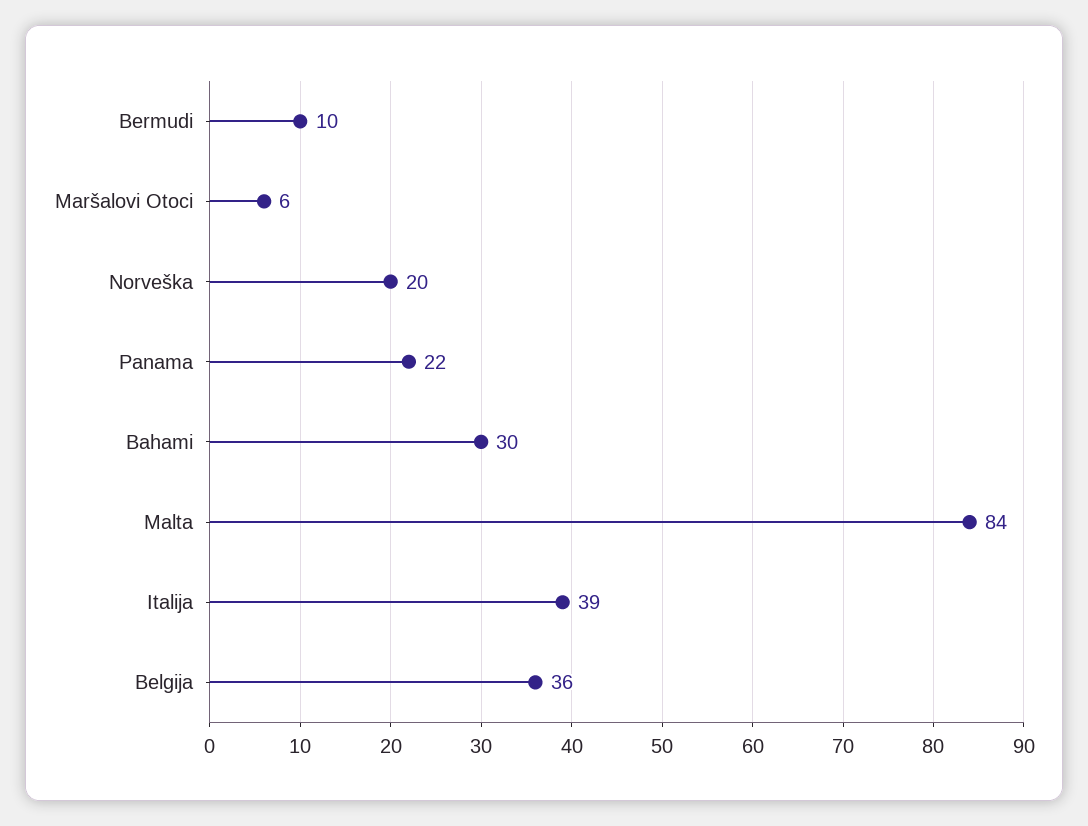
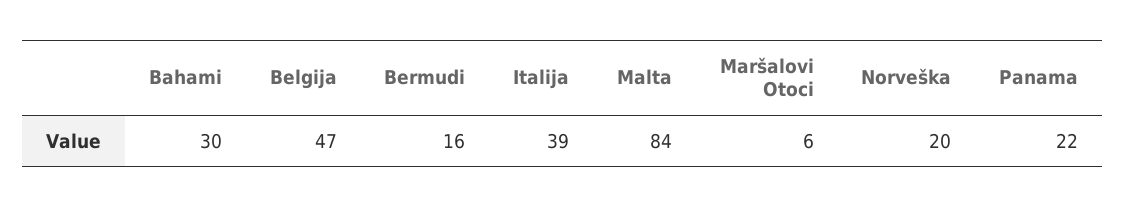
Bermudi: 10 -> 16
Belgija: 36 -> 47

